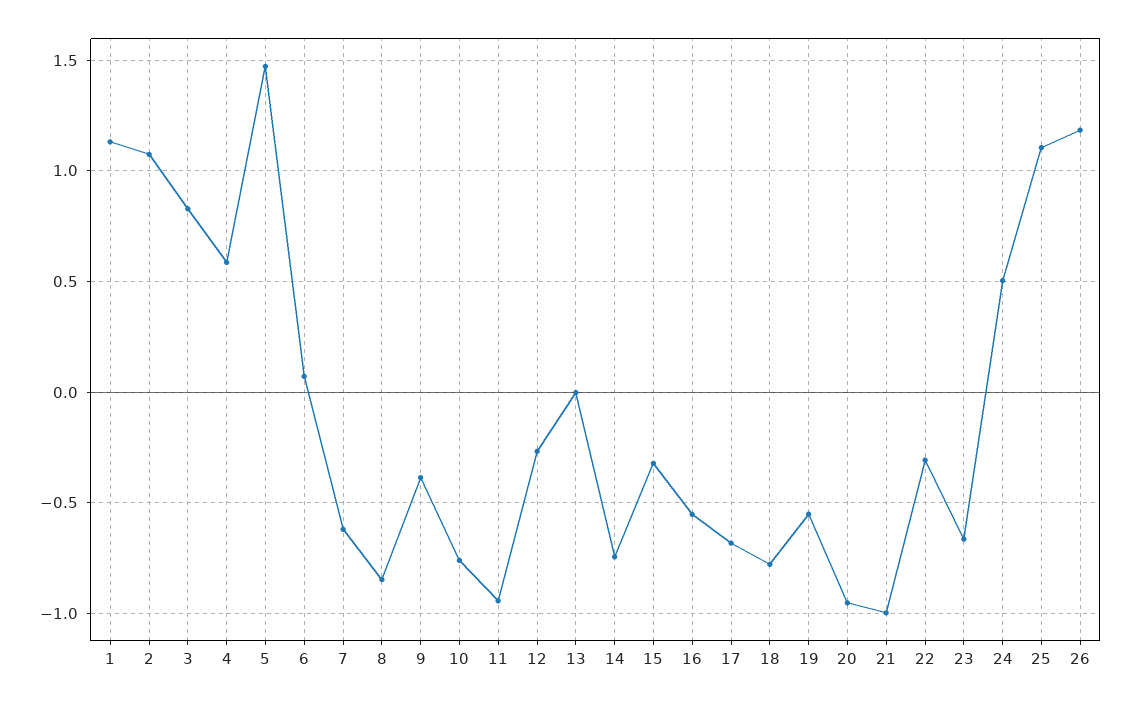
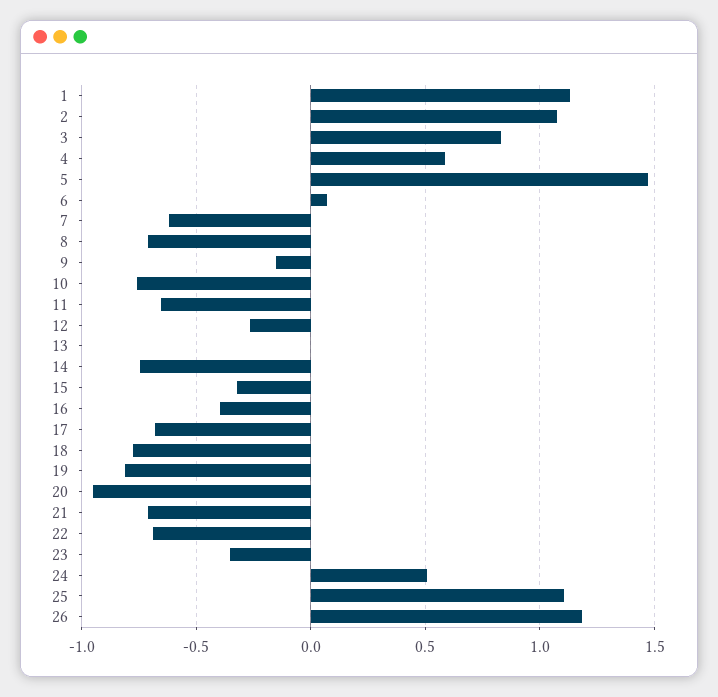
8: -0.85 -> -0.7
9: -0.4 -> -0.15
11: -0.95 -> -0.65
16: -0.55 -> -0.4
19: -0.55 -> -0.8
21: -1 -> -0.7
22: -0.3 -> -0.7
23: -0.65 -> -0.35

